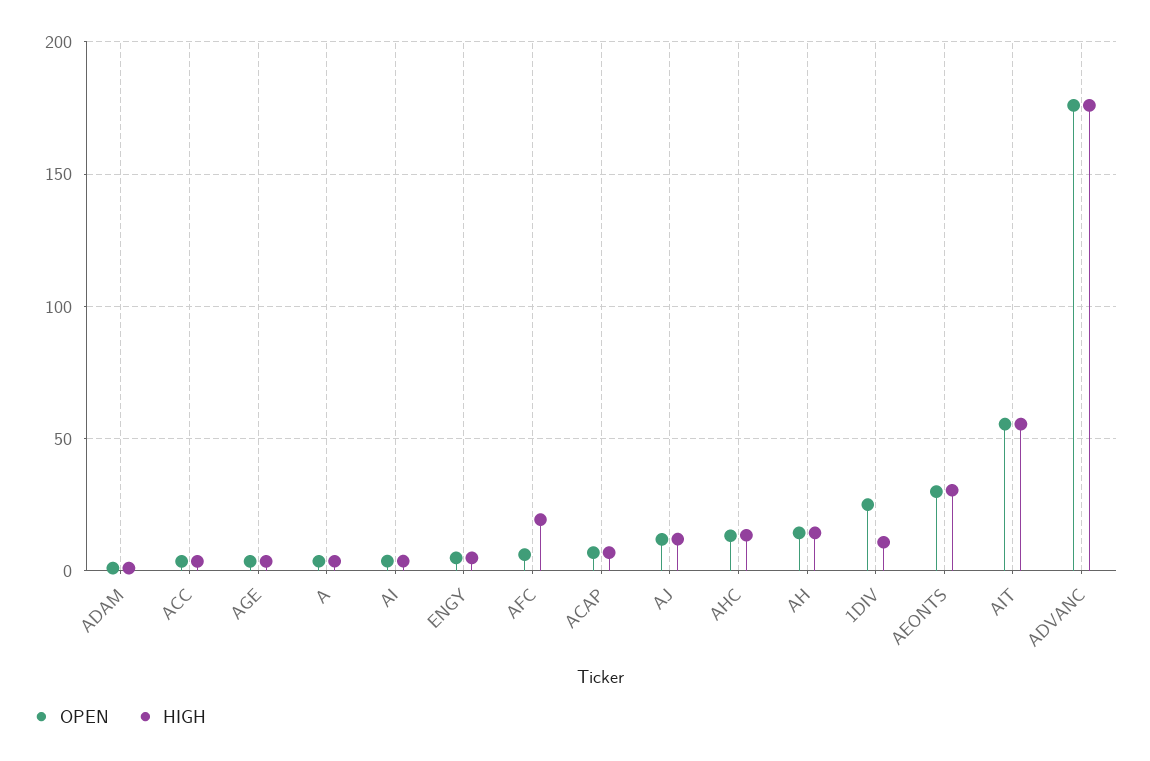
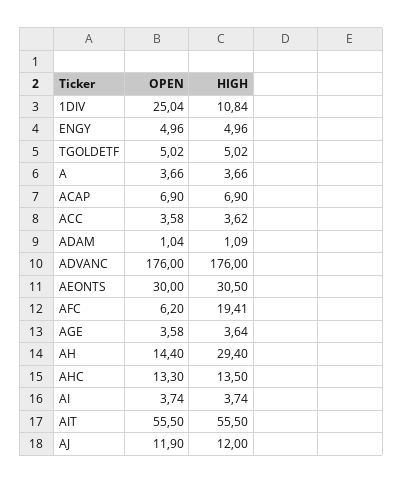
HIGH, AH: 15 -> 29.4
OPEN, TGOLDETF: none -> 5.02
HIGH, TGOLDETF: none -> 5.02

